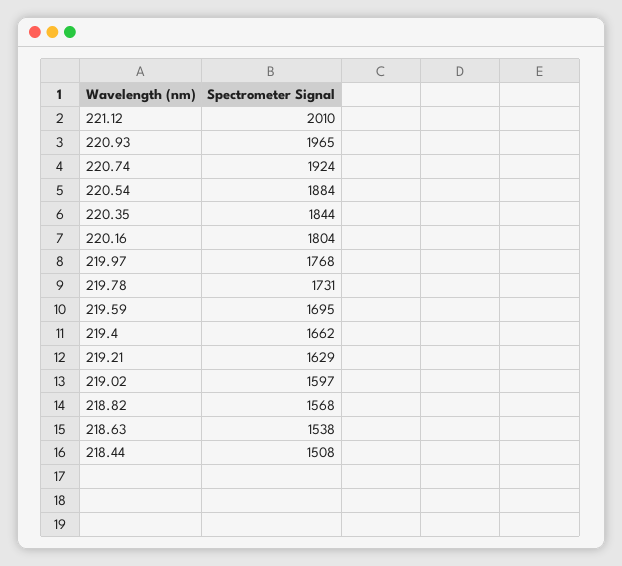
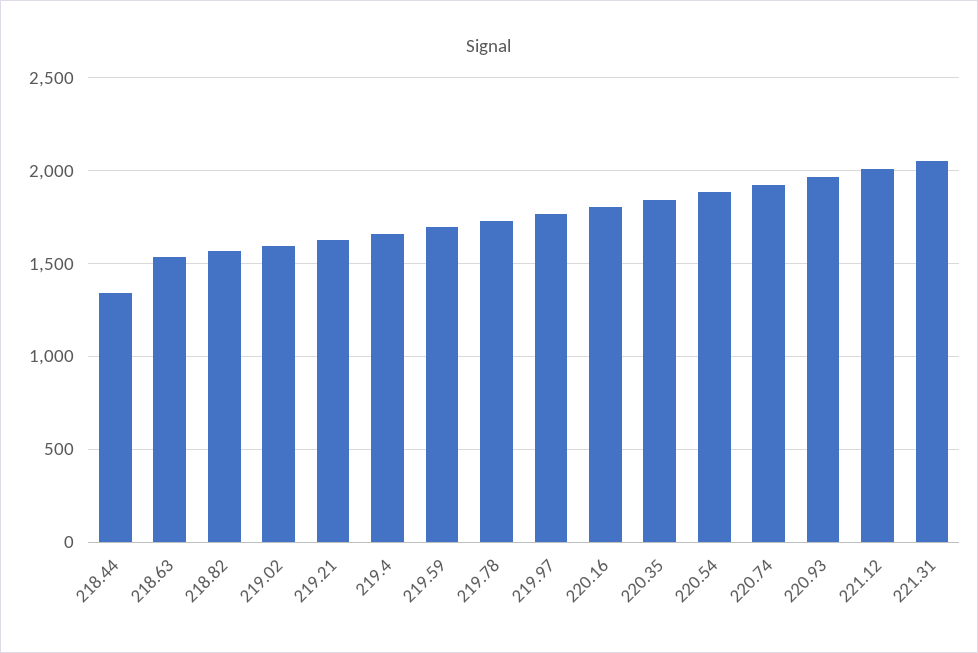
218.44: 1508 -> 1350
221.31: none -> 2050

